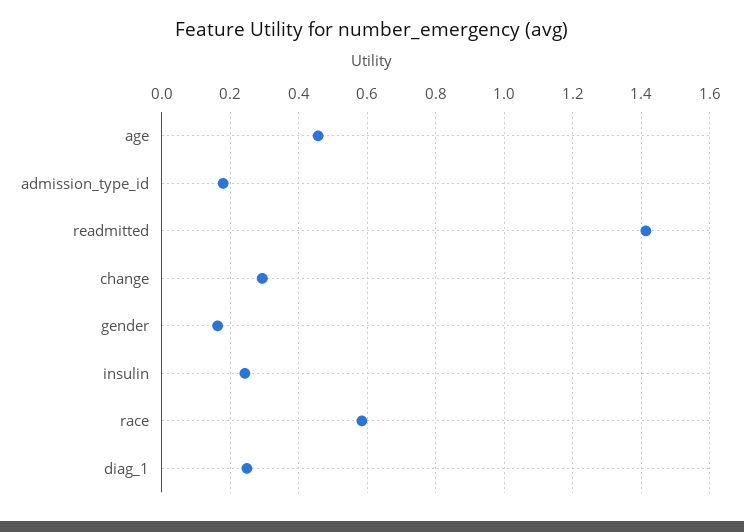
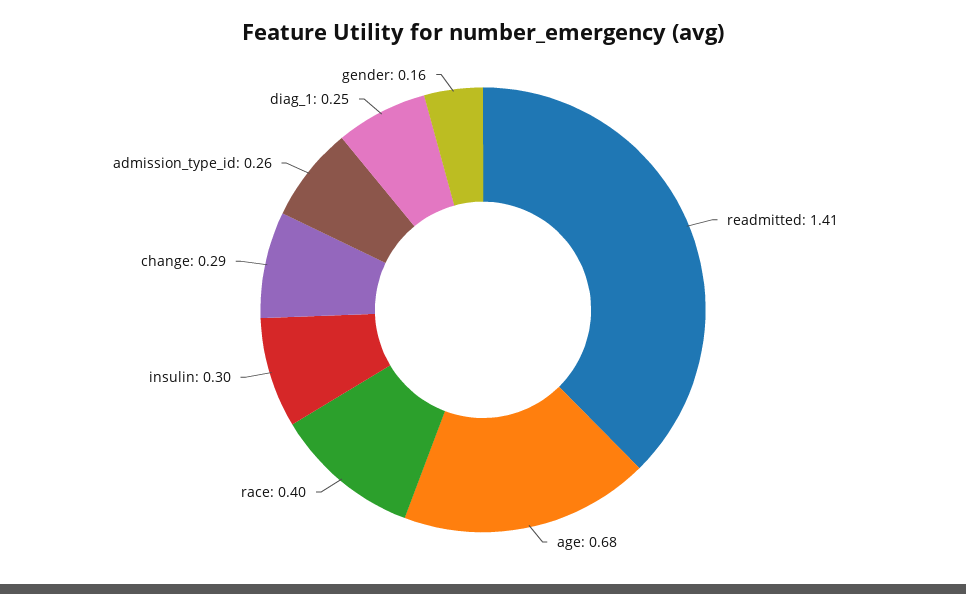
age: 0.46 -> 0.68
admission_type_id: 0.18 -> 0.26
insulin: 0.24 -> 0.3
race: 0.58 -> 0.4

